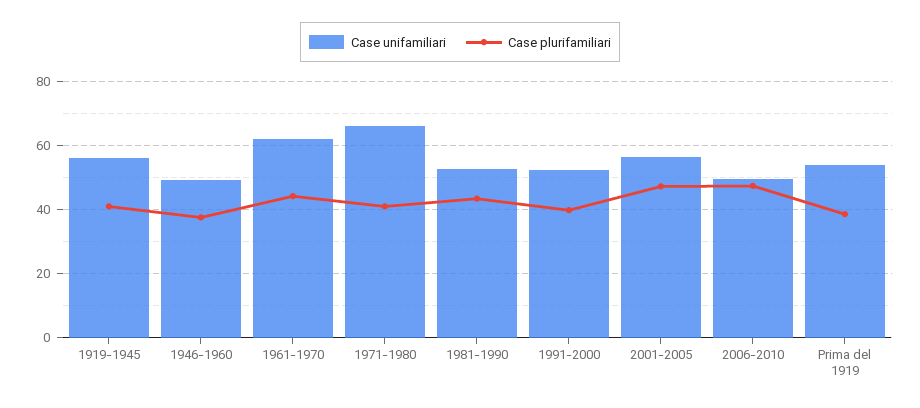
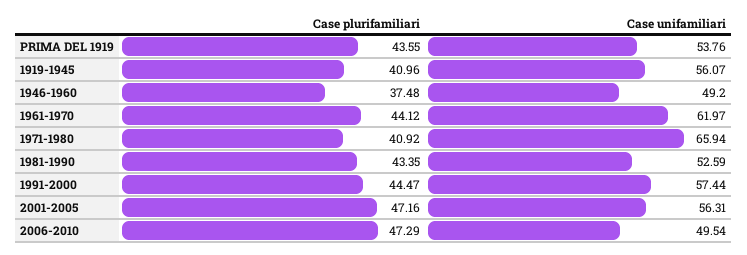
Case unifamiliari, 1991-2000: 52 -> 57.44
Case plurifamiliari, 1991-2000: 40 -> 44.47
Case plurifamiliari, Prima del 1919: 38 -> 43.55

